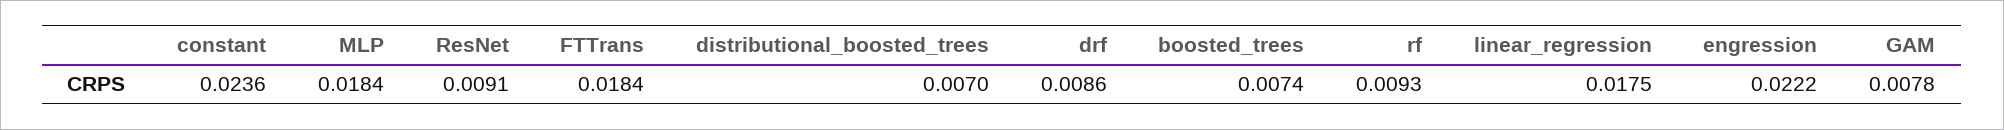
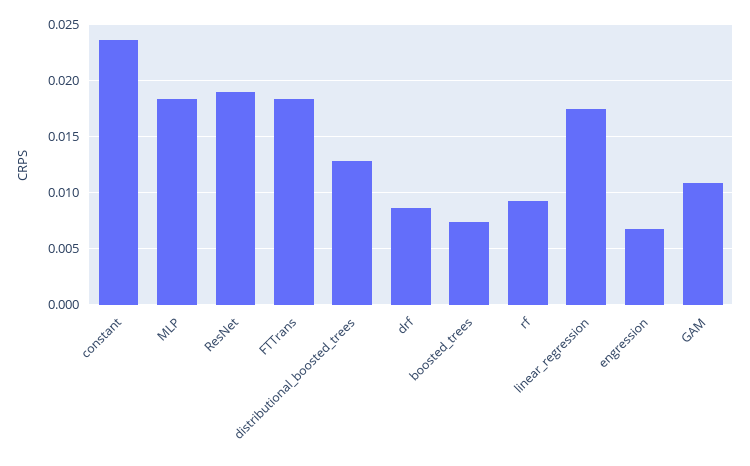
ResNet: 0.0091 -> 0.019
distributional_boosted_trees: 0.007 -> 0.013
engression: 0.0222 -> 0.007
GAM: 0.0078 -> 0.011

